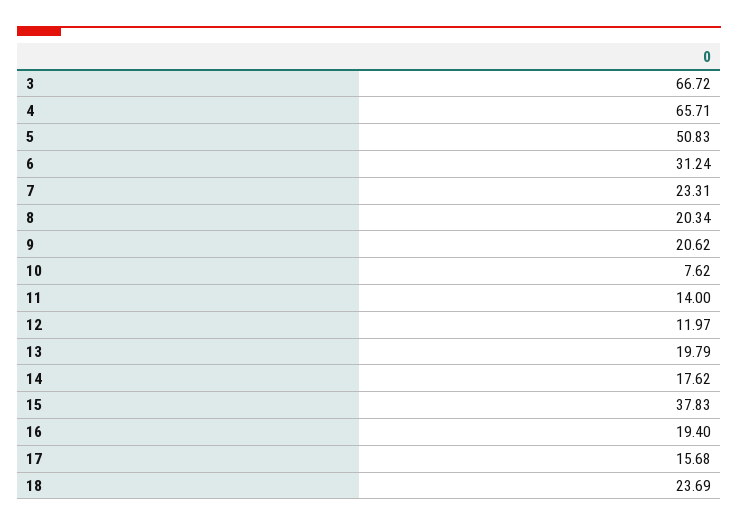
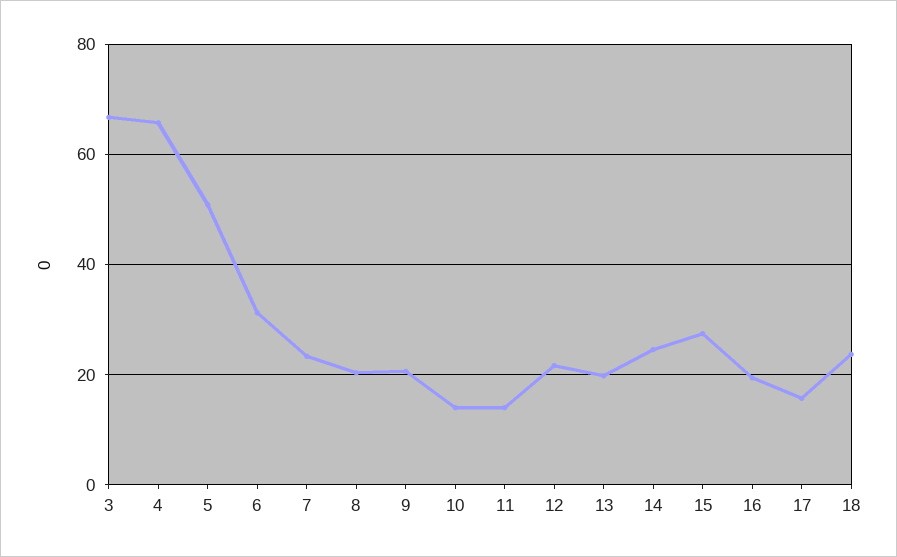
10: 7.62 -> 14
12: 11.97 -> 22
14: 17.62 -> 24
15: 37.83 -> 28

